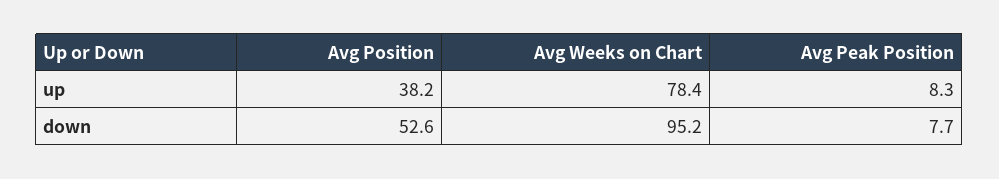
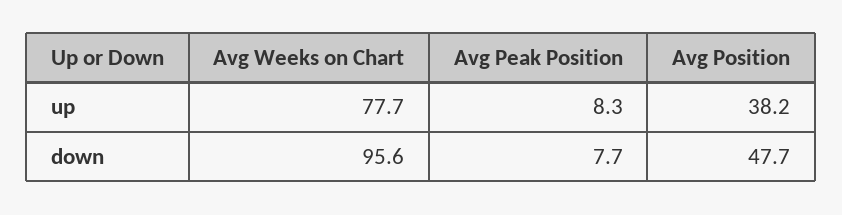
Avg Weeks on Chart, up: 78.4 -> 77.7
Avg Position, down: 52.6 -> 47.7
Avg Weeks on Chart, down: 95.2 -> 95.6

